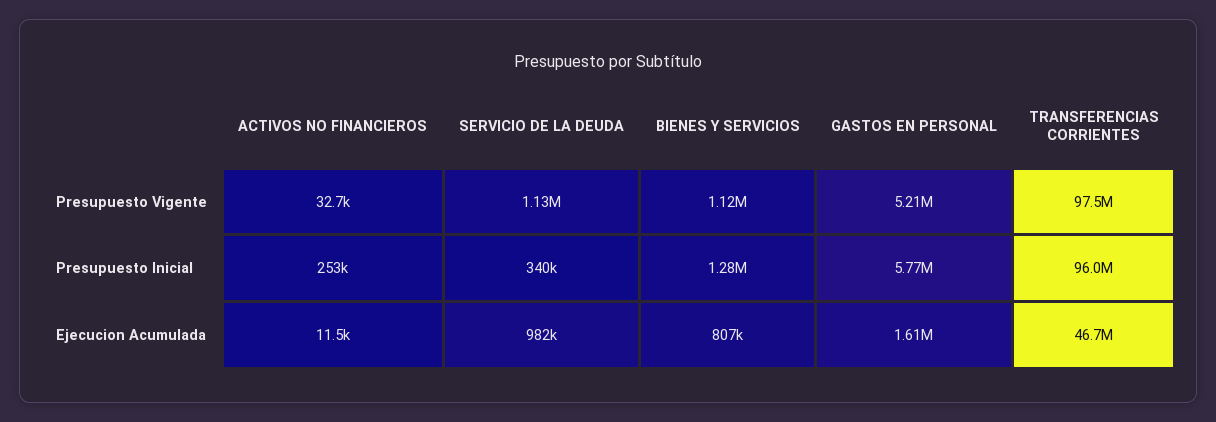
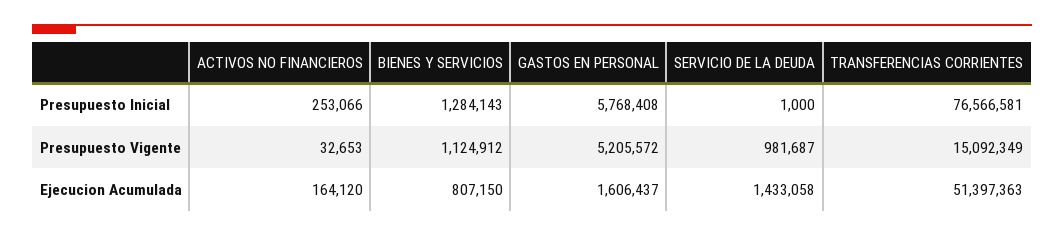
SERVICIO DE LA DEUDA, Presupuesto Vigente: 1130000 -> 981687
TRANSFERENCIAS CORRIENTES, Presupuesto Vigente: 97500000 -> 15092349
SERVICIO DE LA DEUDA, Presupuesto Inicial: 340000 -> 1000
TRANSFERENCIAS CORRIENTES, Presupuesto Inicial: 96000000 -> 76566581
ACTIVOS NO FINANCIEROS, Ejecucion Acumulada: 11500 -> 164120
SERVICIO DE LA DEUDA, Ejecucion Acumulada: 982000 -> 1433058
TRANSFERENCIAS CORRIENTES, Ejecucion Acumulada: 46700000 -> 51397363

